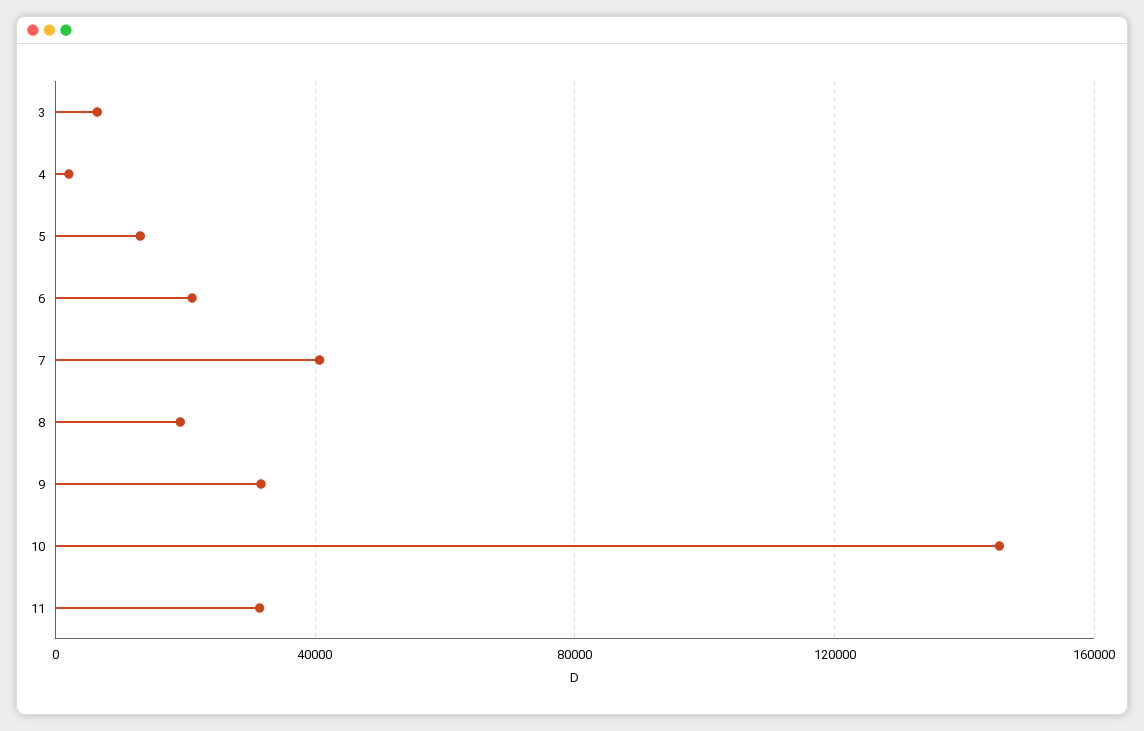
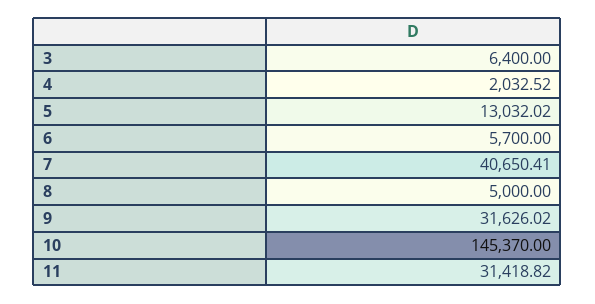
6: 20000 -> 5700
8: 20000 -> 5000

